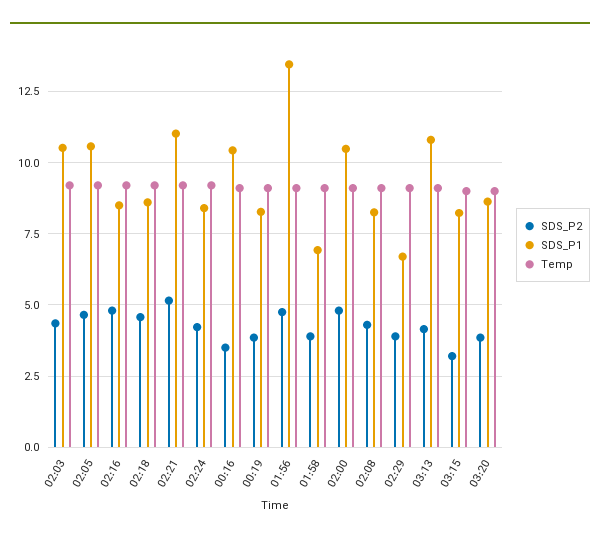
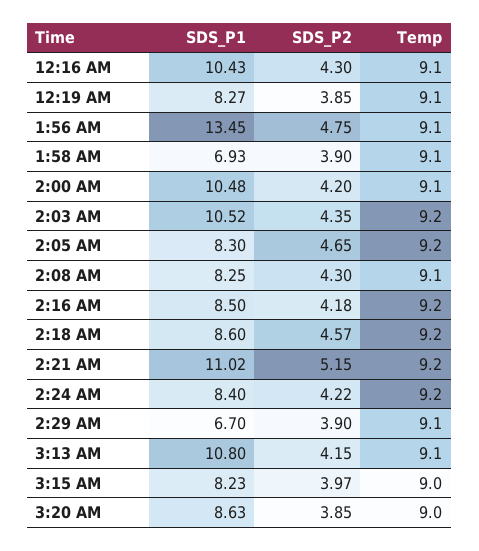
SDS_P1, 02:05: 10.5 -> 8.3
SDS_P2, 02:16: 4.75 -> 4.18
SDS_P2, 00:16: 3.5 -> 4.3
SDS_P2, 02:00: 4.75 -> 4.2
SDS_P2, 03:15: 3.25 -> 3.97

